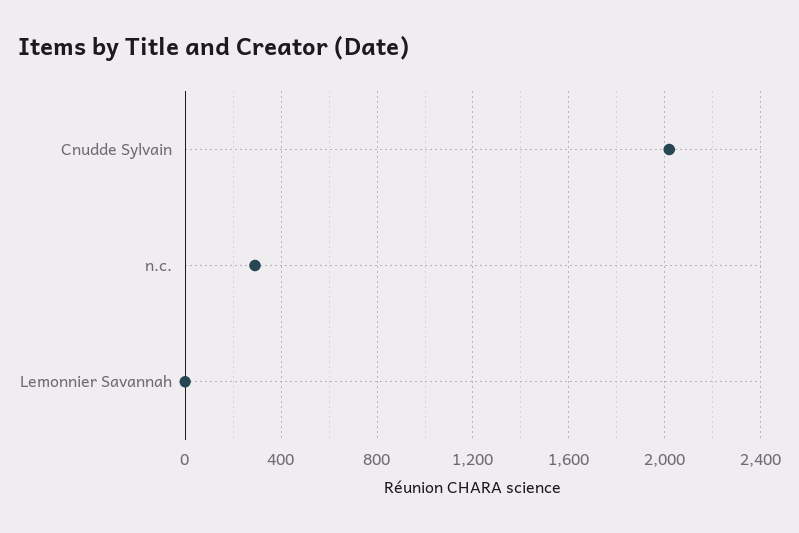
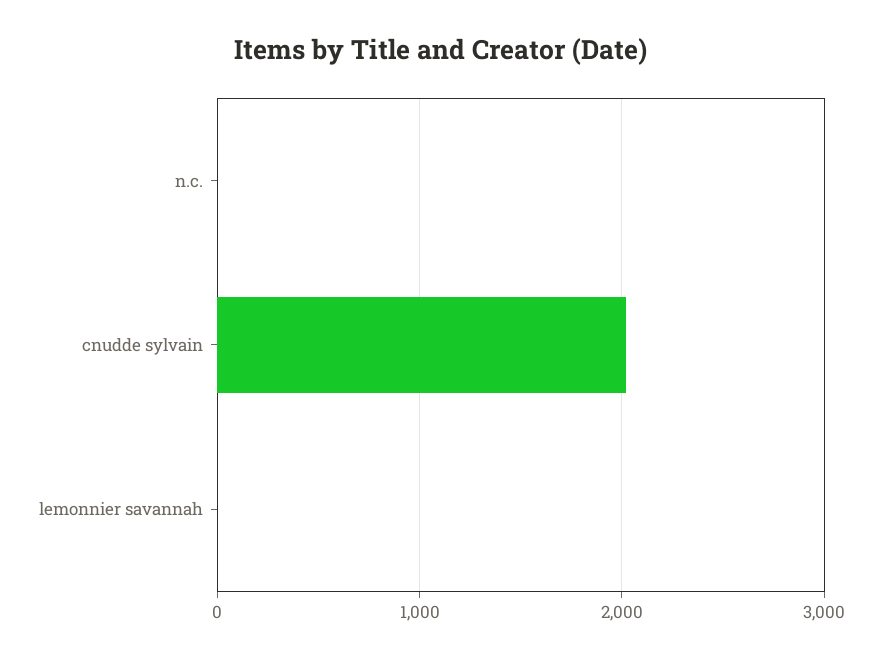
n.c.: 300 -> 0

